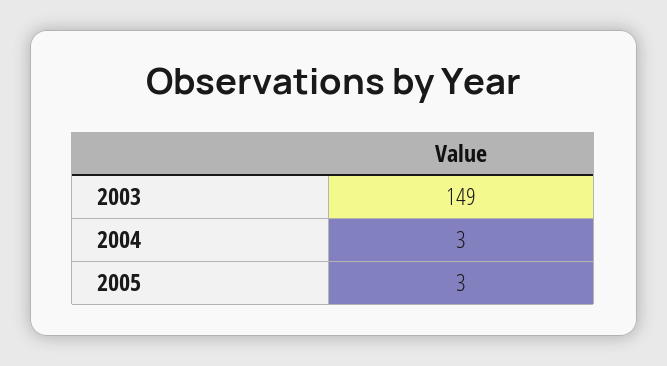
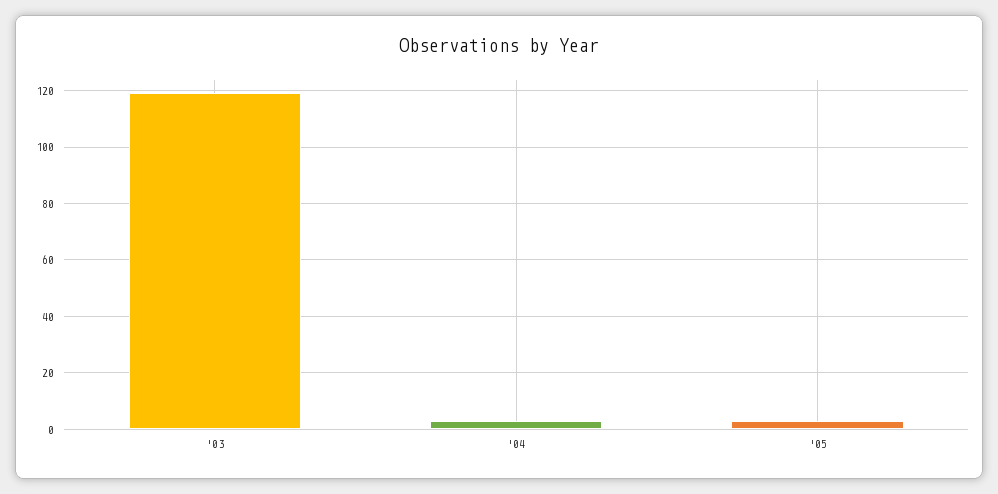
2003: 149 -> 120

